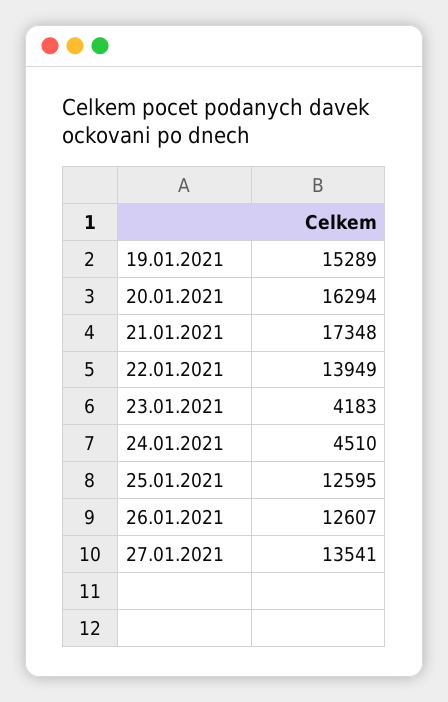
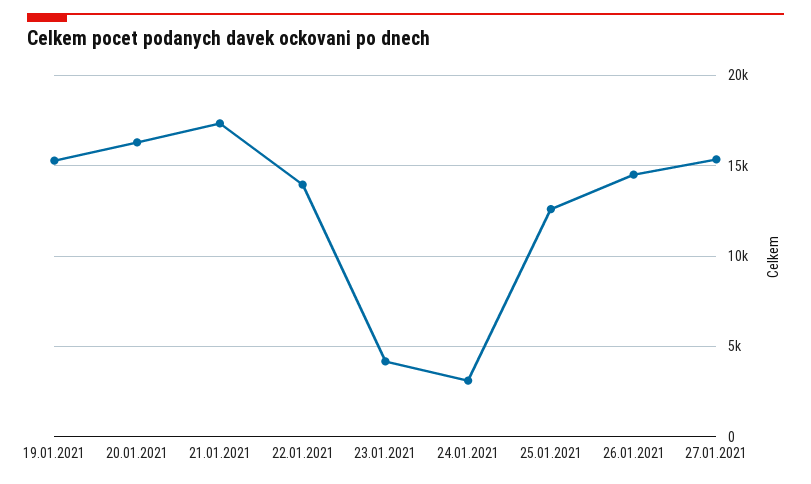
24.01.2021: 4510 -> 3000
26.01.2021: 12607 -> 14500
27.01.2021: 13541 -> 15500

